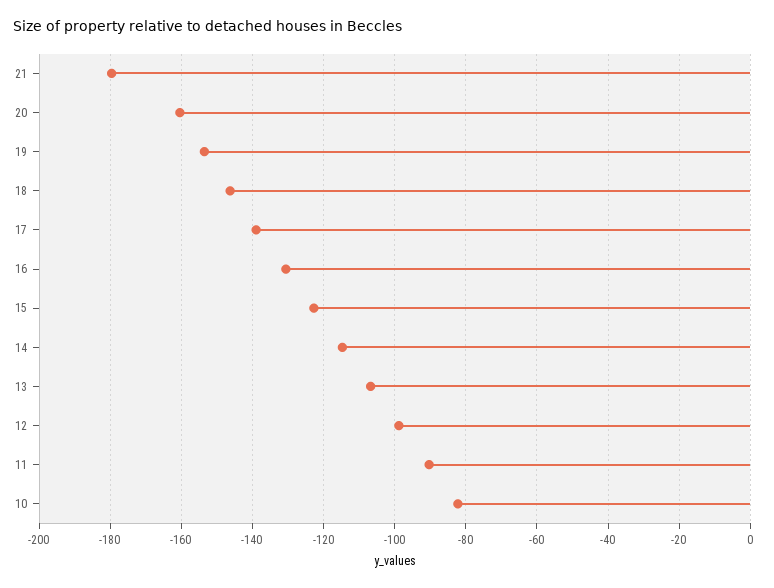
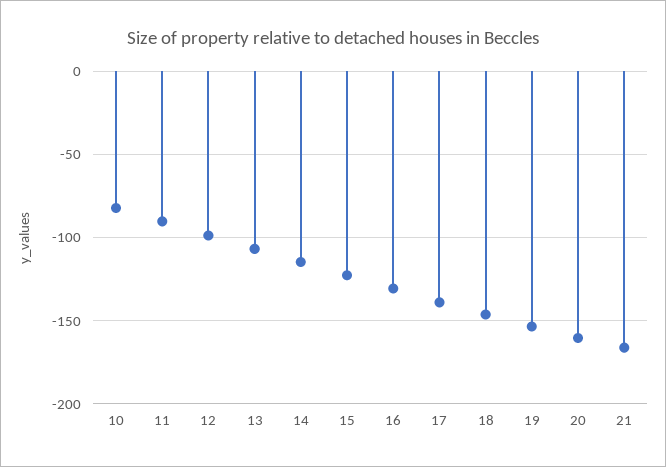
21: -180 -> -165

